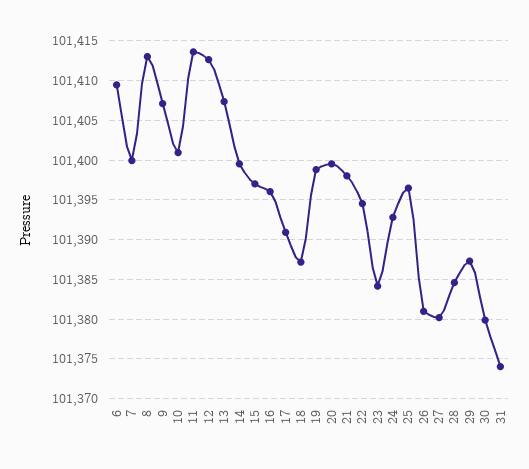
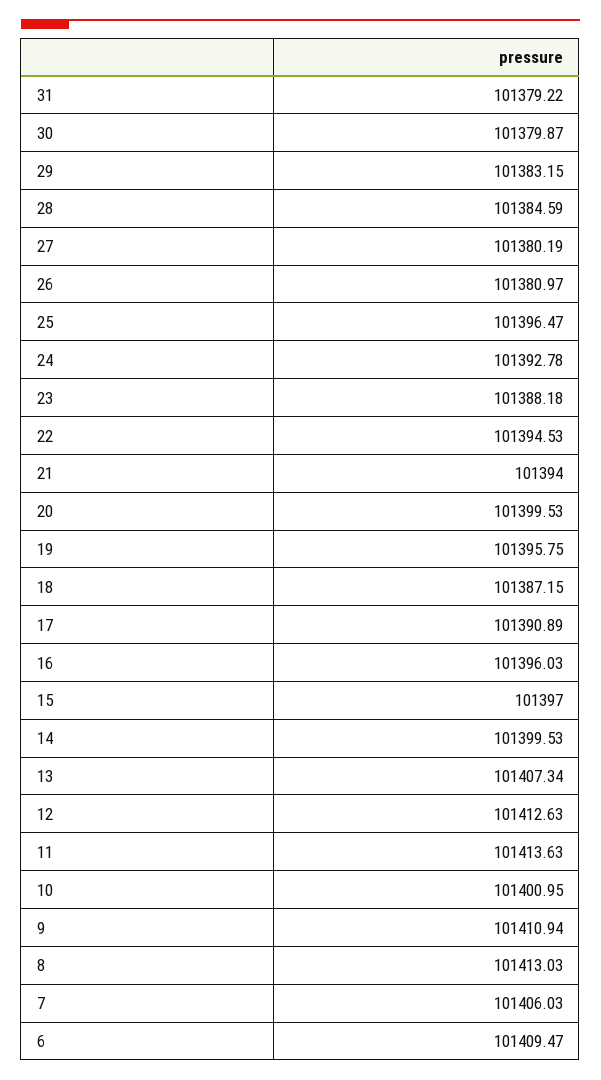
7: 101400 -> 101406.03
9: 101407 -> 101410.94
19: 101399 -> 101395.75
21: 101398 -> 101394
23: 101384 -> 101388.18
29: 101387 -> 101383.15
31: 101374 -> 101379.22

